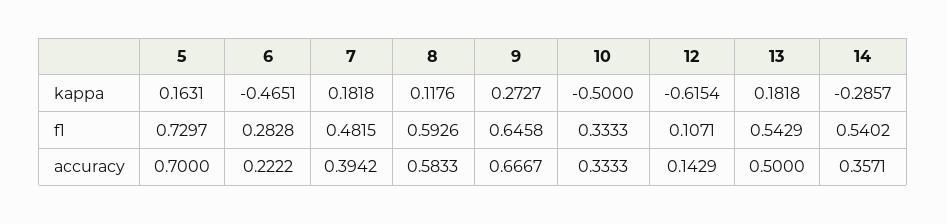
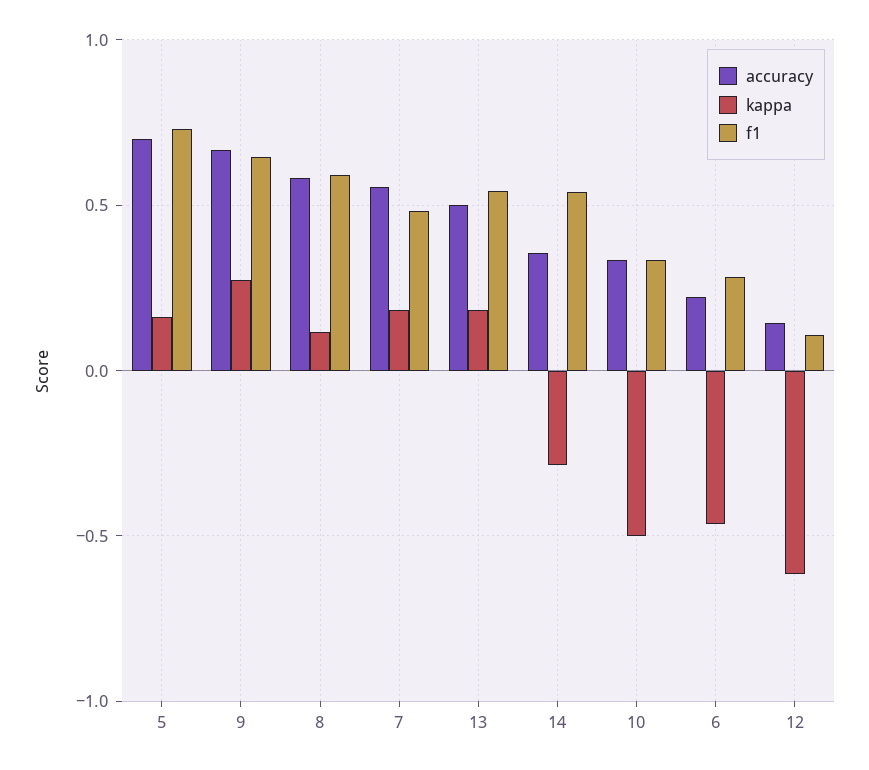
accuracy, 7: 0.3942 -> 0.55

